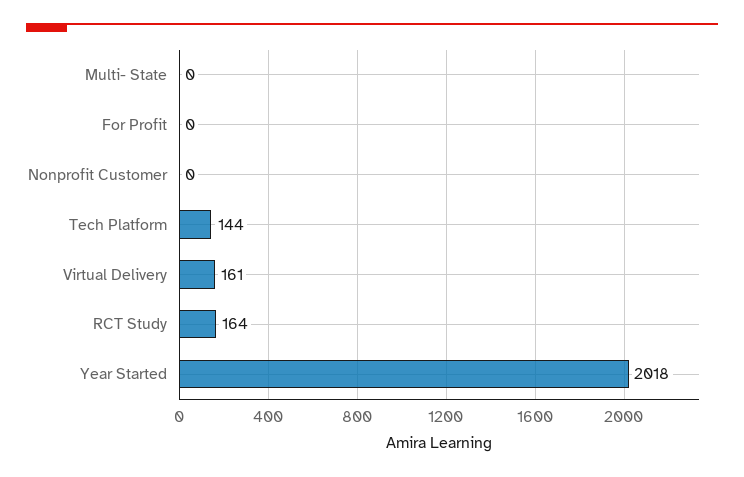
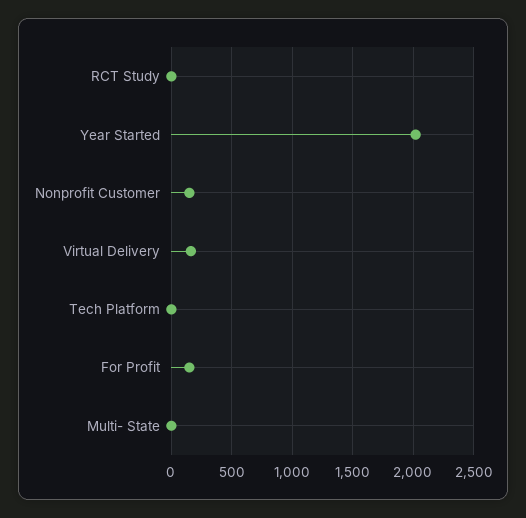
For Profit: 0 -> 150
Nonprofit Customer: 0 -> 150
Tech Platform: 144 -> 0
RCT Study: 164 -> 0

